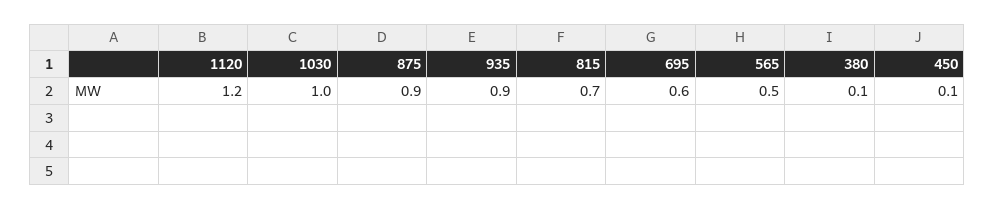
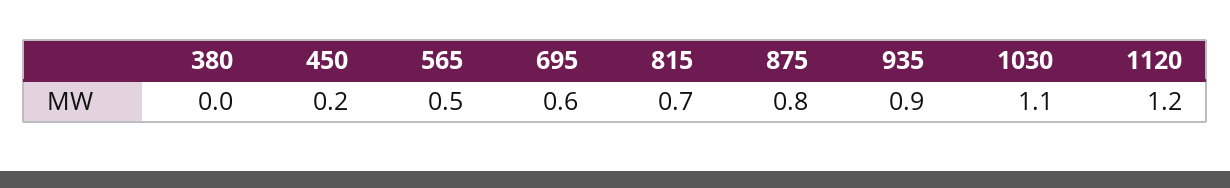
1030: 1 -> 1.1
875: 0.9 -> 0.8
380: 0.1 -> 0
450: 0.1 -> 0.2

